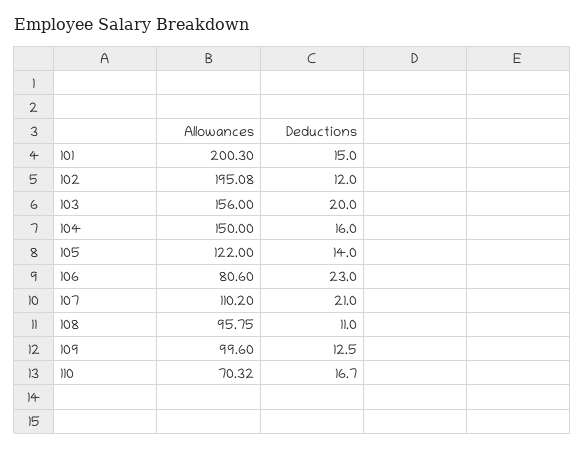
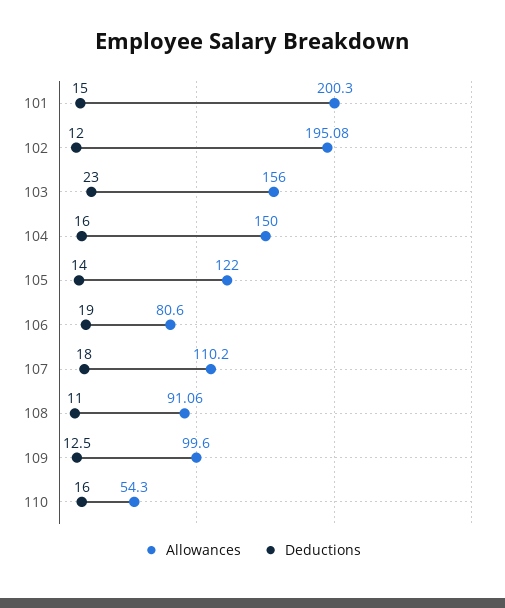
Deductions, 103: 20 -> 23
Deductions, 106: 23 -> 19
Deductions, 107: 21 -> 18
Allowances, 108: 95.75 -> 91.06
Allowances, 110: 70.32 -> 54.3
Deductions, 110: 16.7 -> 16

